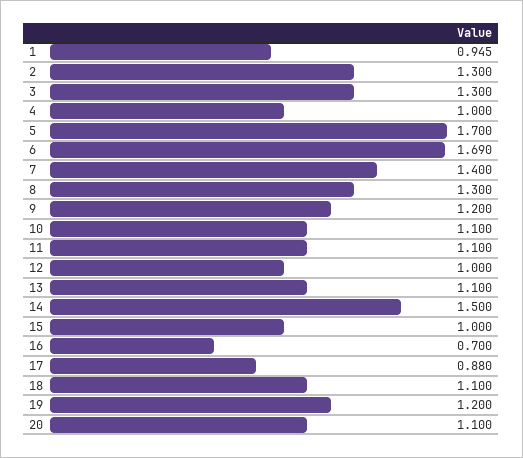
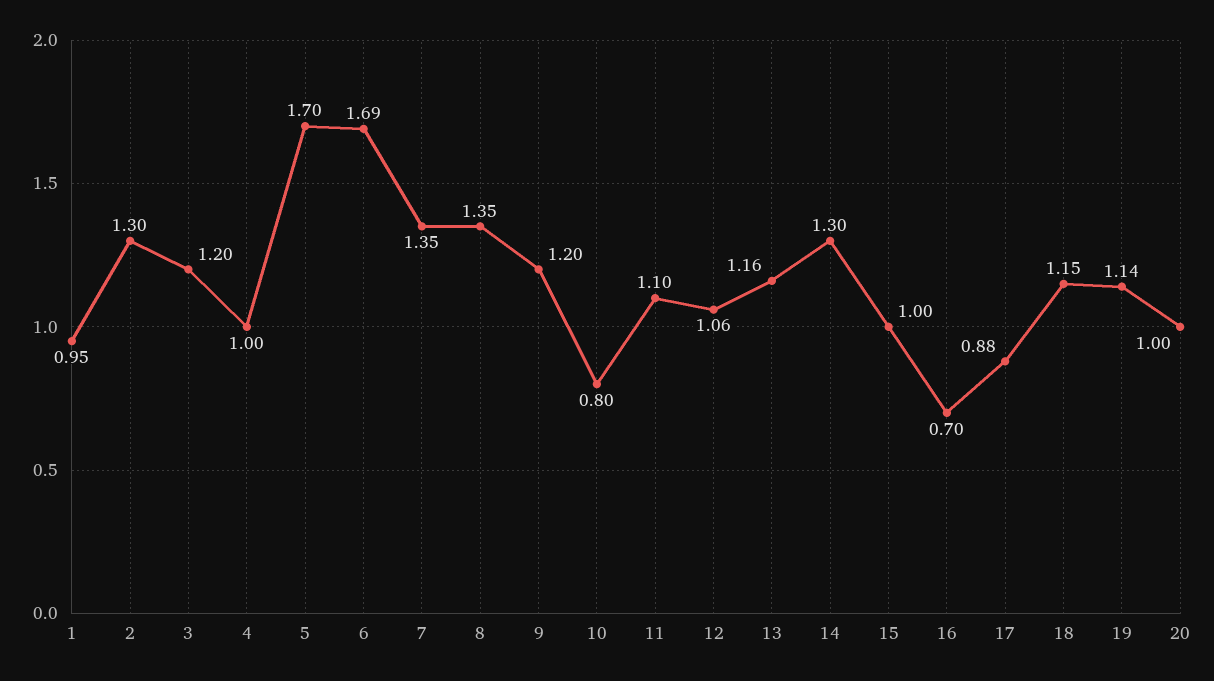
3: 1.3 -> 1.2
7: 1.4 -> 1.35
8: 1.3 -> 1.35
10: 1.1 -> 0.8
12: 1 -> 1.06
13: 1.1 -> 1.16
14: 1.5 -> 1.3
18: 1.1 -> 1.15
19: 1.2 -> 1.14
20: 1.1 -> 1

